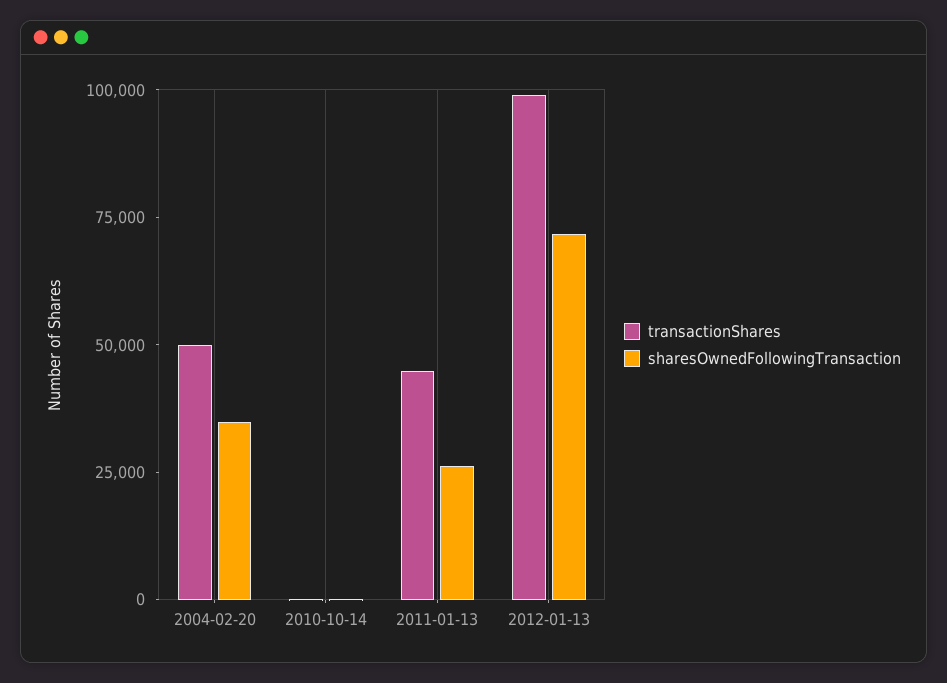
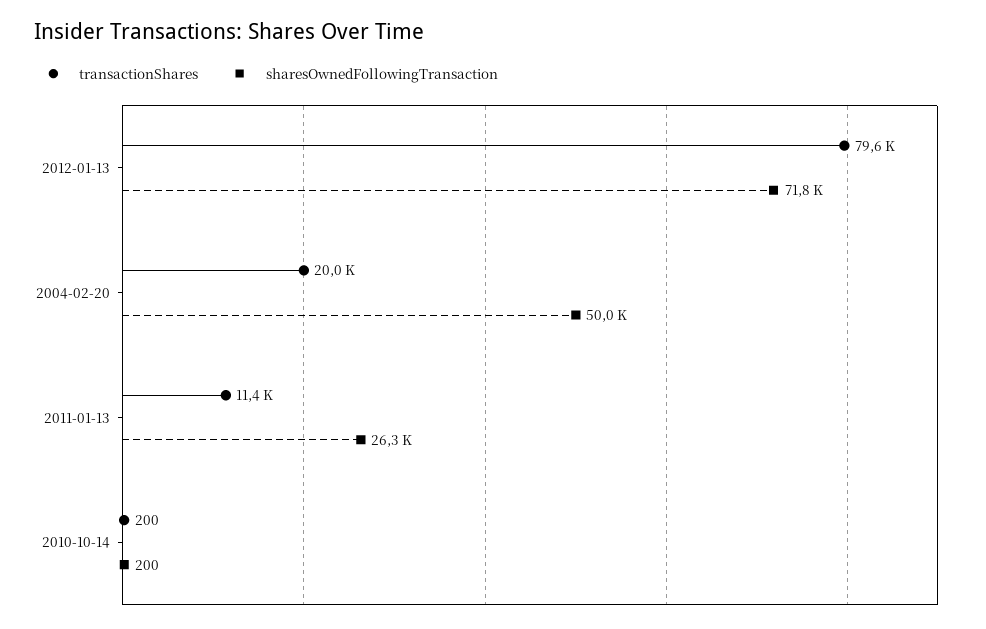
transactionShares, 2004-02-20: 50000 -> 20000
sharesOwnedFollowingTransaction, 2004-02-20: 35000 -> 50000
transactionShares, 2011-01-13: 45000 -> 11400
transactionShares, 2012-01-13: 100000 -> 79600

